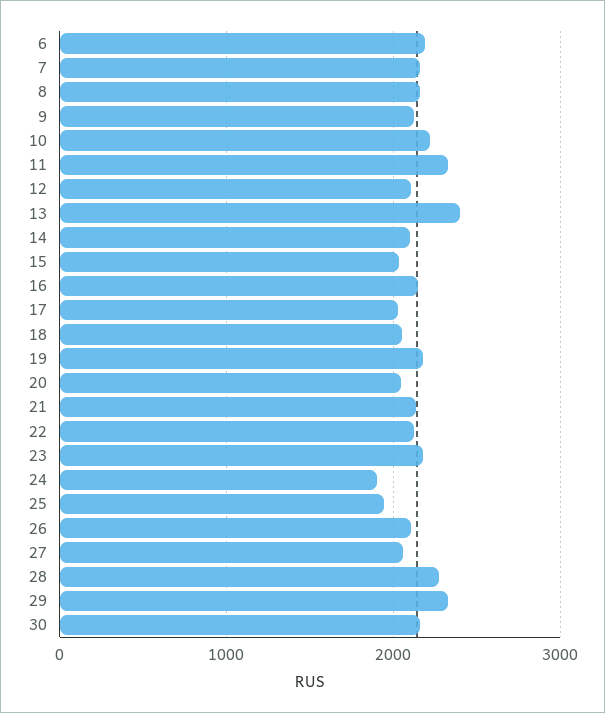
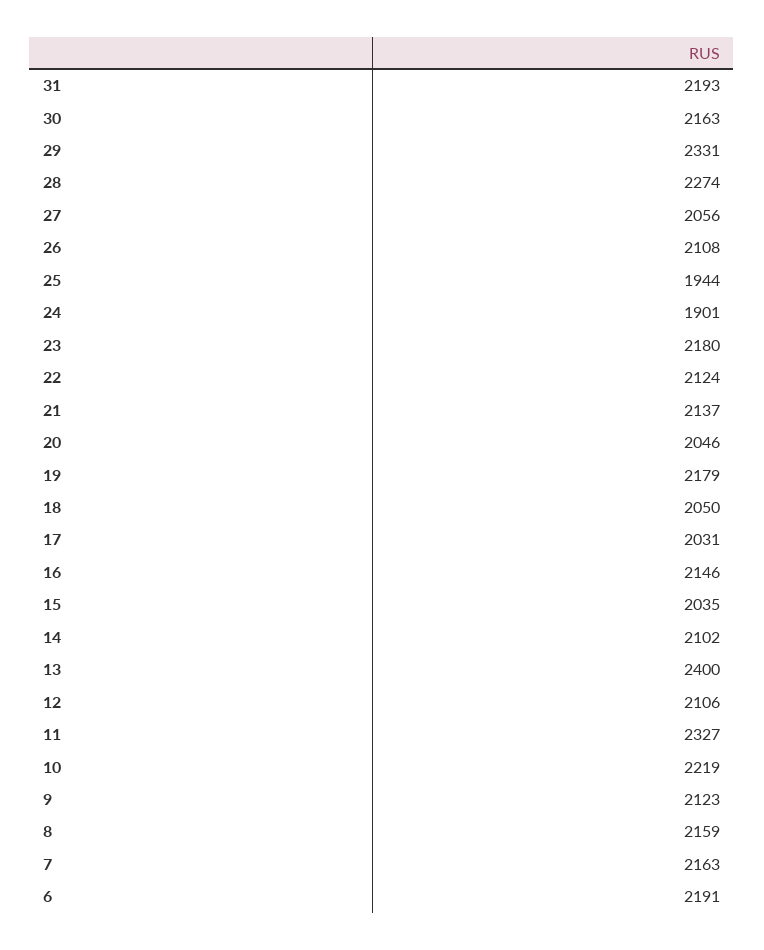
31: none -> 2193

